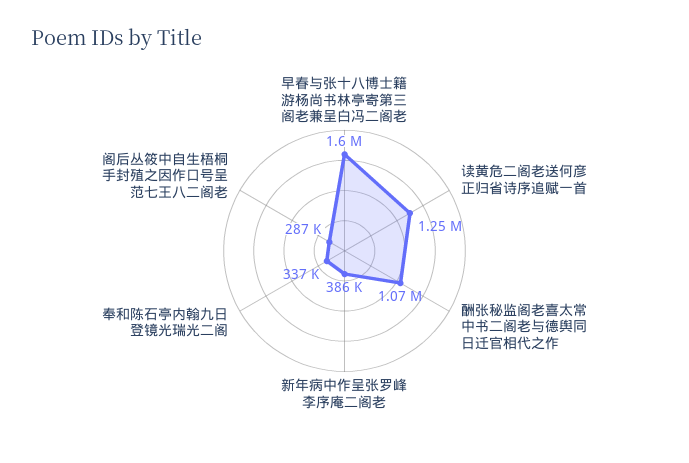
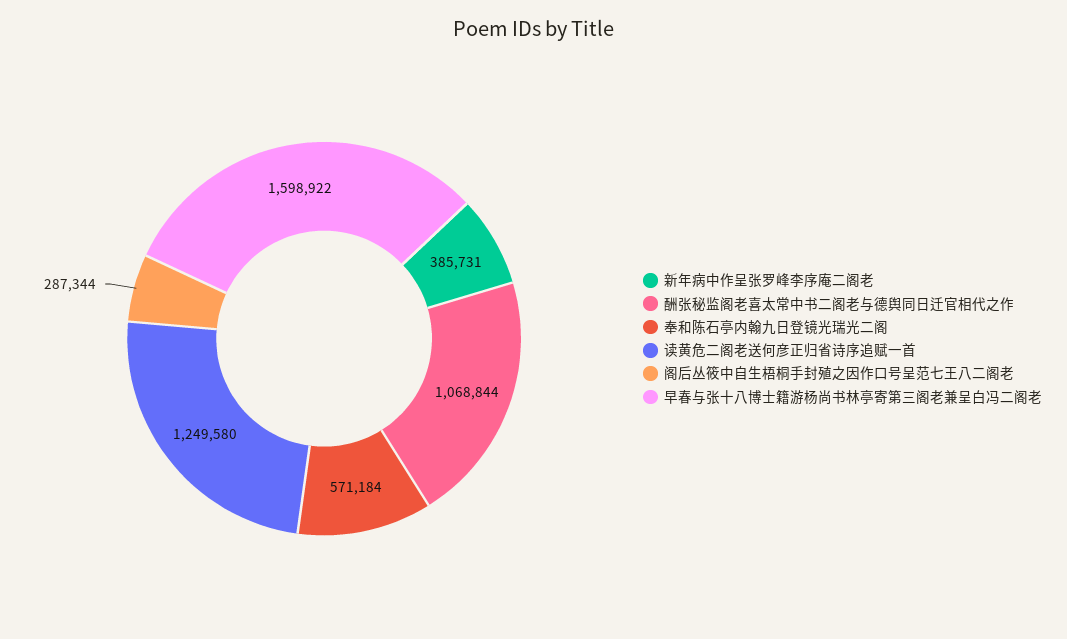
奉和陈石亭内翰九日登镜光瑞光二阁: 337000 -> 571184

